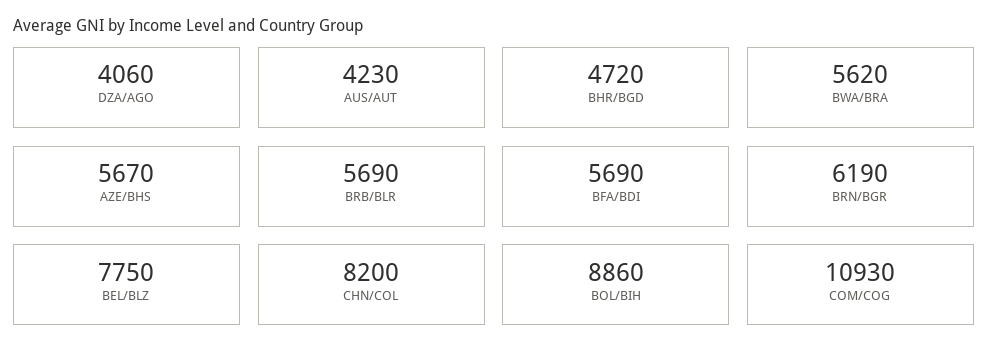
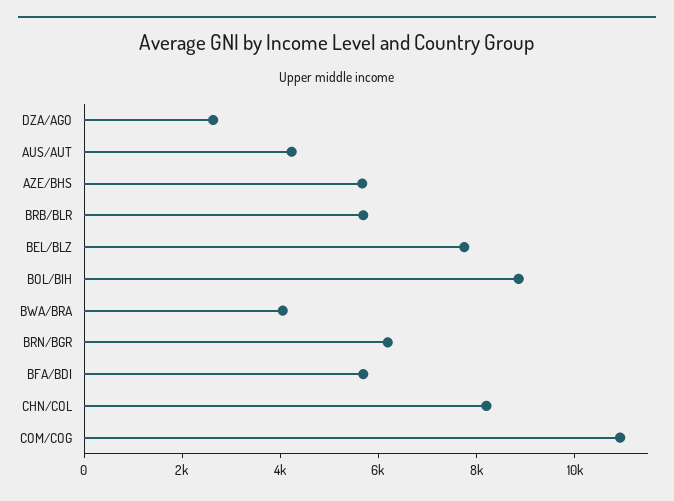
DZA/AGO: 4060 -> 2500
BHR/BGD: 4720 -> none
BWA/BRA: 5620 -> 4000

